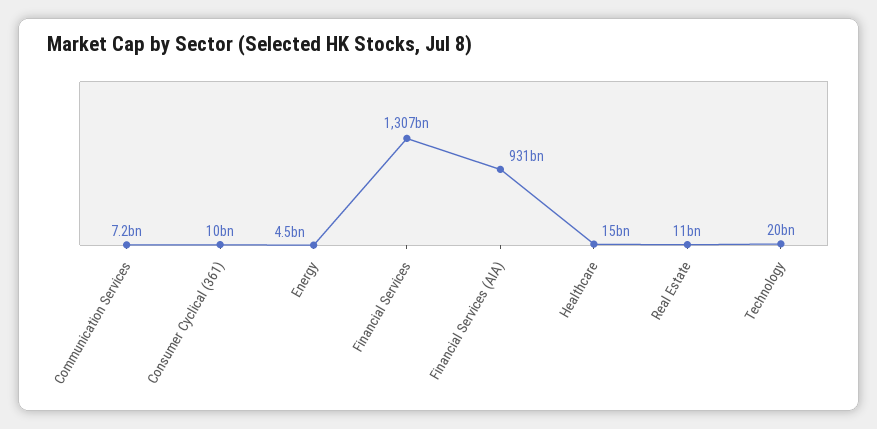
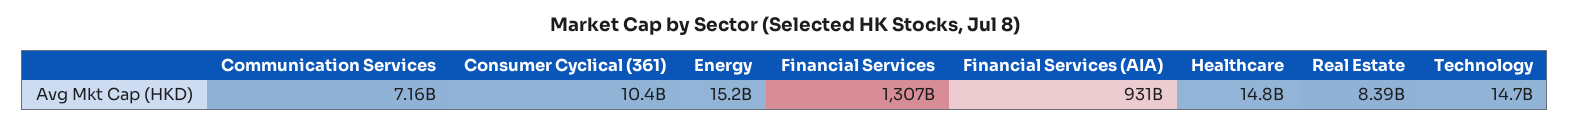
Energy: 4500000000 -> 15200000000
Real Estate: 11000000000 -> 8390000000
Technology: 20000000000 -> 14700000000

